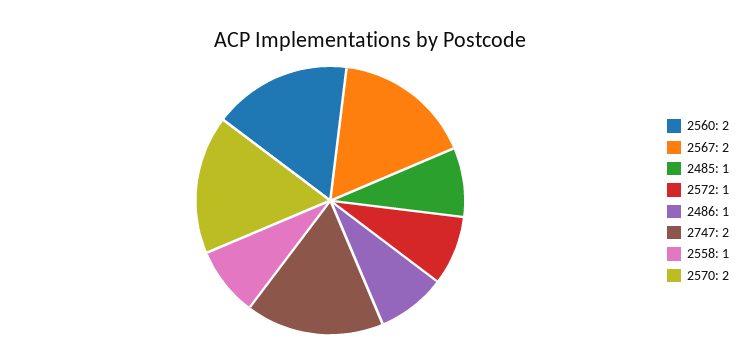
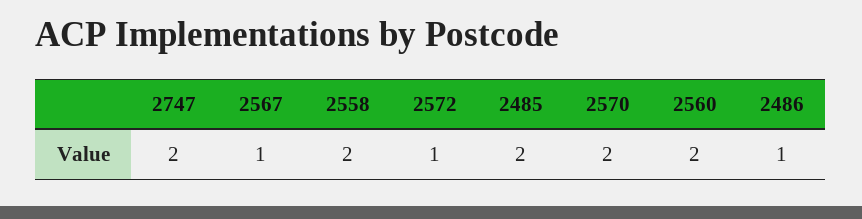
2567: 2 -> 1
2485: 1 -> 2
2558: 1 -> 2

